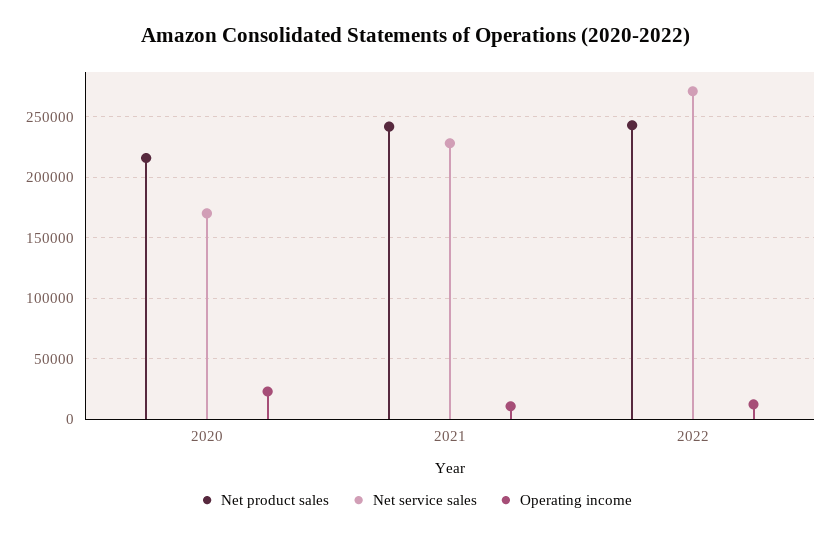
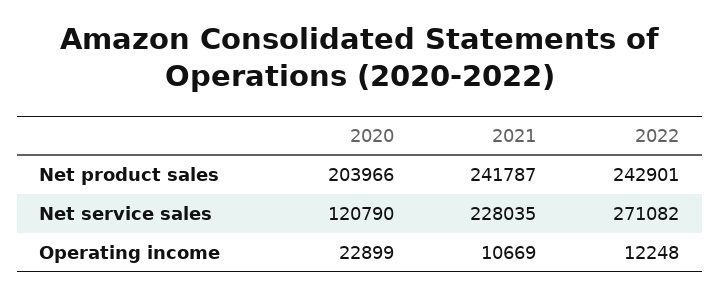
Net product sales, 2020: 215000 -> 203966
Net service sales, 2020: 170000 -> 120790

